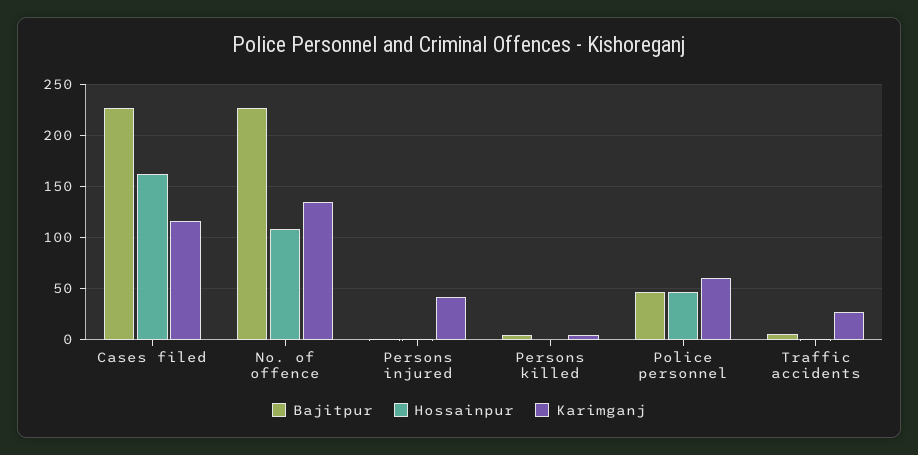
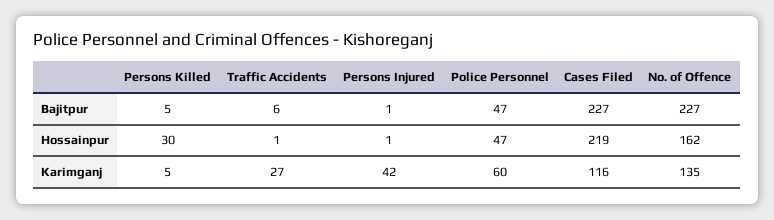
Hossainpur, Cases filed: 160 -> 219
Hossainpur, No. of offence: 110 -> 162
Hossainpur, Persons killed: 0 -> 30

